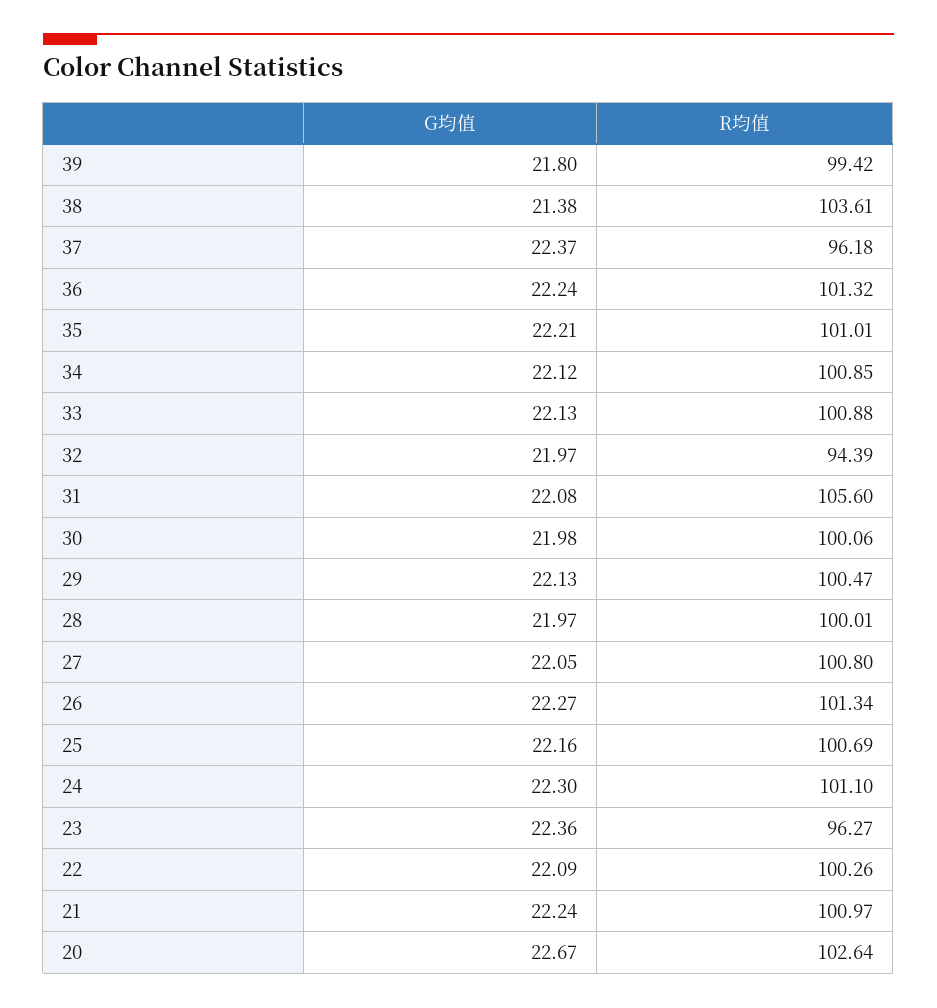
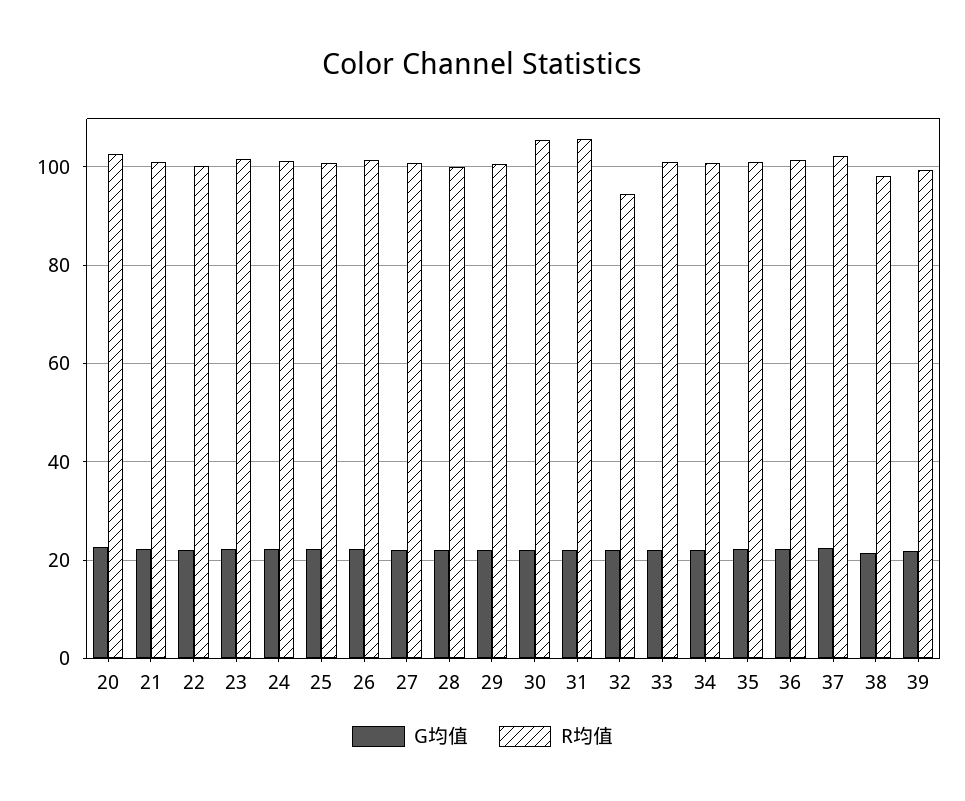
R均值, 38: 103.61 -> 98
R均值, 37: 96.18 -> 102
R均值, 30: 100.06 -> 106
R均值, 23: 96.27 -> 102

